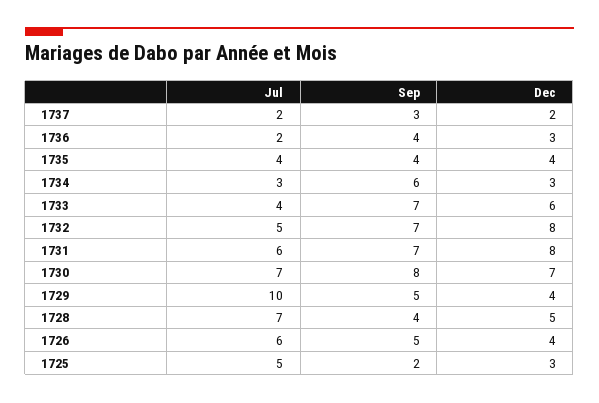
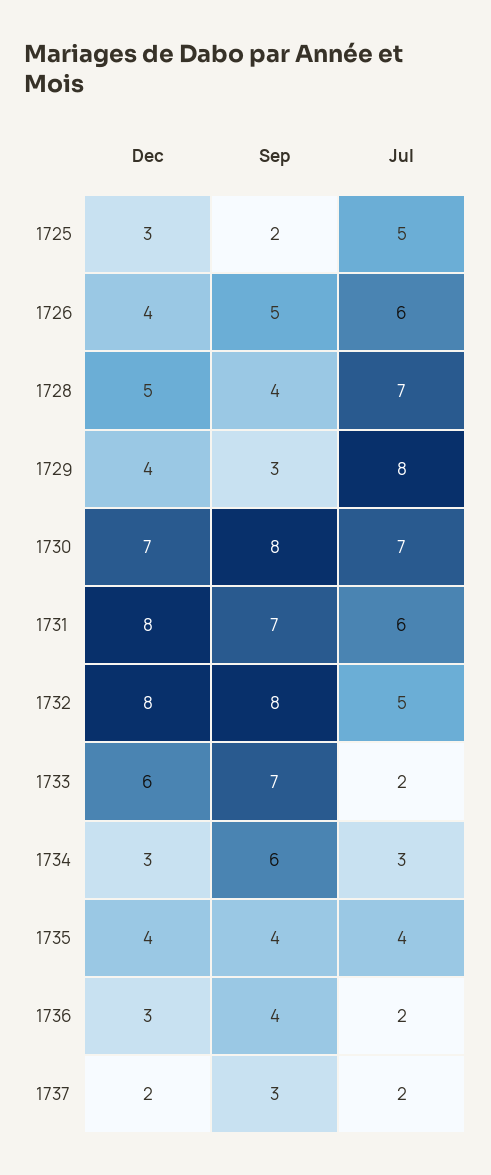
Jul, 1733: 4 -> 2
Sep, 1732: 7 -> 8
Jul, 1729: 10 -> 8
Sep, 1729: 5 -> 3

